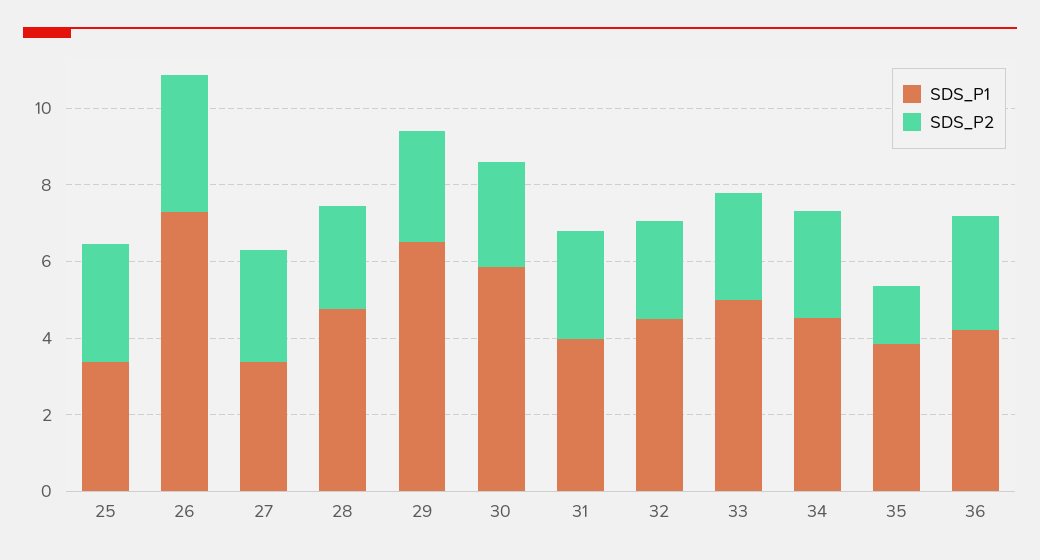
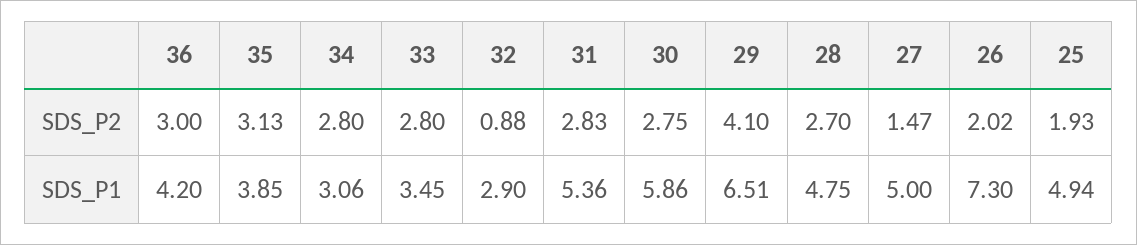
SDS_P1, 25: 3.5 -> 4.94
SDS_P2, 25: 3 -> 1.93
SDS_P2, 26: 3.5 -> 2.02
SDS_P1, 27: 3.5 -> 5
SDS_P2, 27: 3 -> 1.47
SDS_P2, 29: 3 -> 4.1
SDS_P1, 31: 4 -> 5.36
SDS_P1, 32: 4.5 -> 2.9
SDS_P2, 32: 2.5 -> 0.88
SDS_P1, 33: 5 -> 3.45
SDS_P1, 34: 4.5 -> 3.06
SDS_P2, 35: 1.5 -> 3.13

